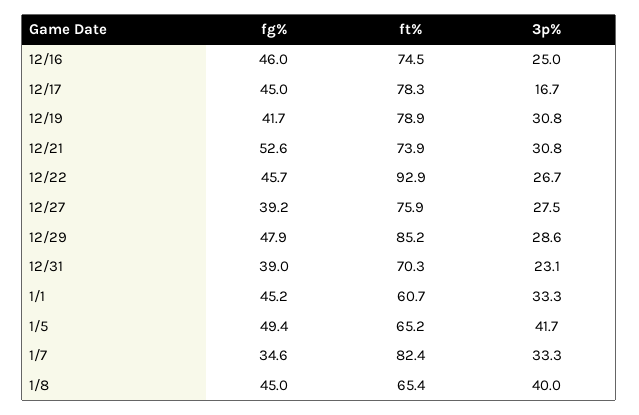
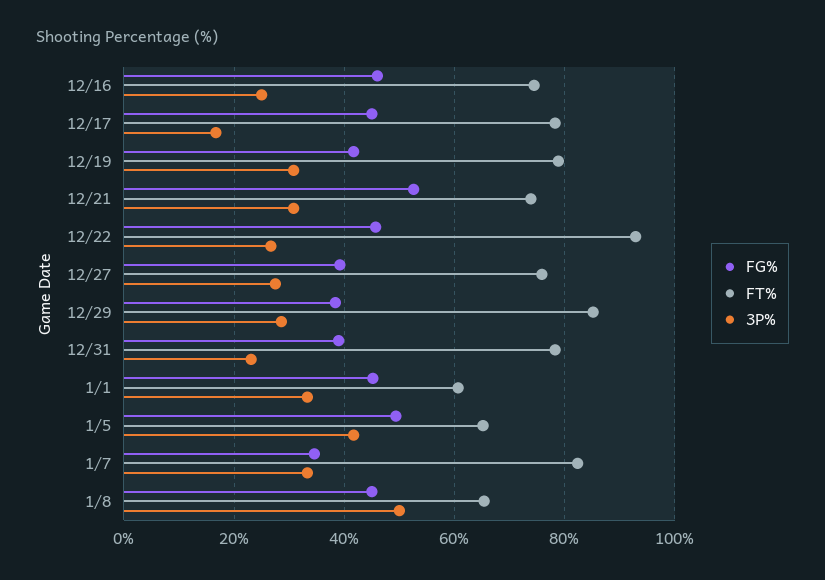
fg%, 12/29: 47.9 -> 38
ft%, 12/31: 70.3 -> 78
3p%, 1/8: 40 -> 50

